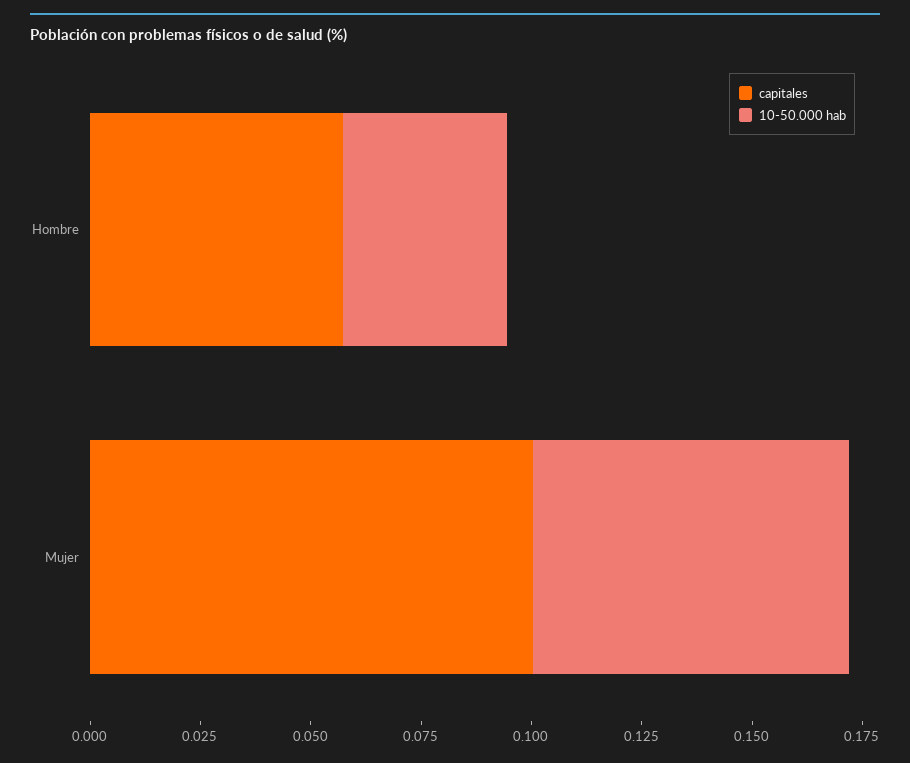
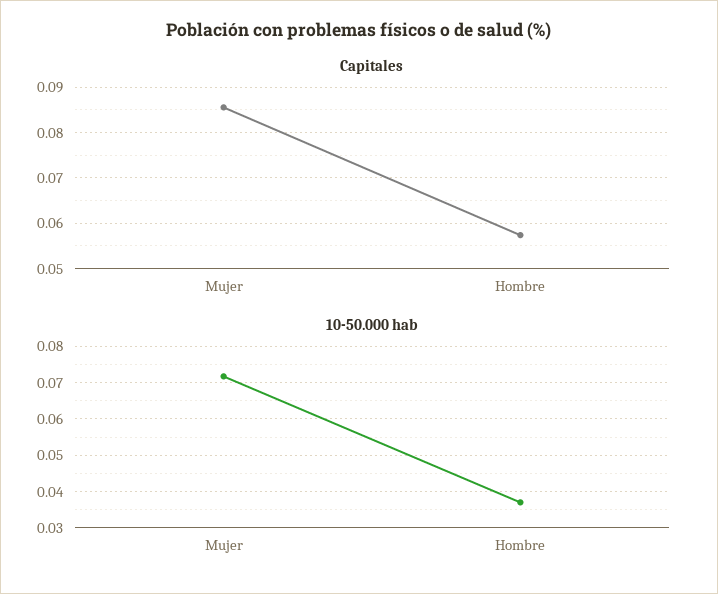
capitales, Mujer: 0.1 -> 0.086

